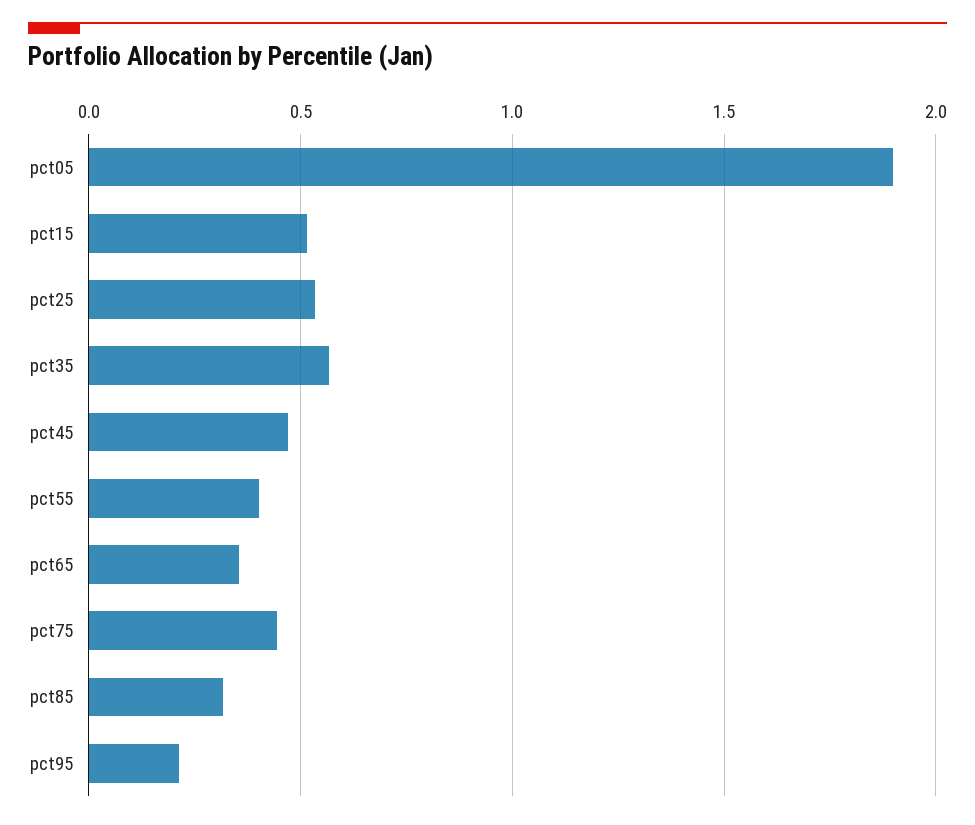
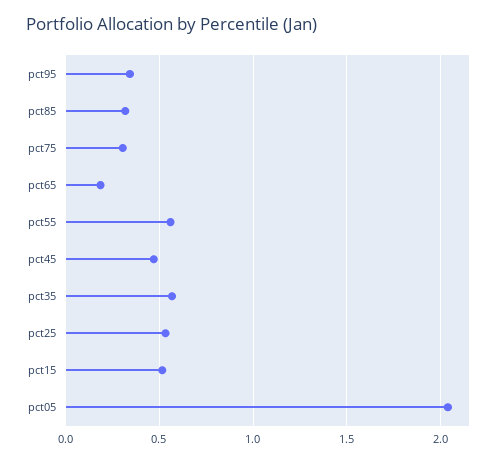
pct05: 1.9 -> 2.05
pct55: 0.4 -> 0.55
pct65: 0.35 -> 0.2
pct75: 0.45 -> 0.3
pct95: 0.2 -> 0.35

